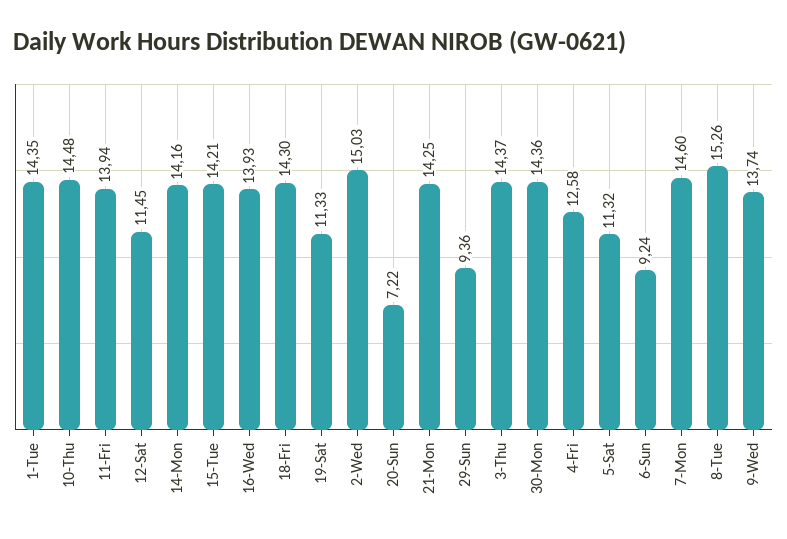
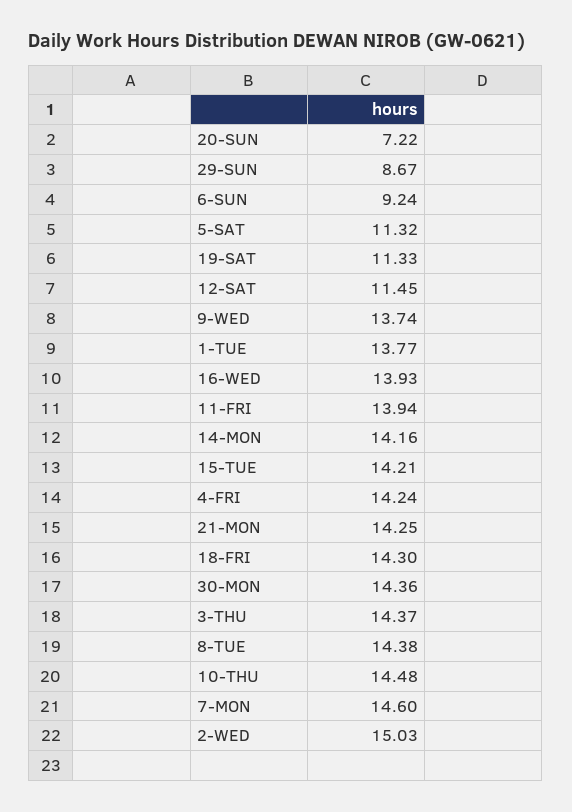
1-Tue: 14.35 -> 13.77
29-Sun: 9.36 -> 8.67
4-Fri: 12.58 -> 14.24
8-Tue: 15.26 -> 14.38

